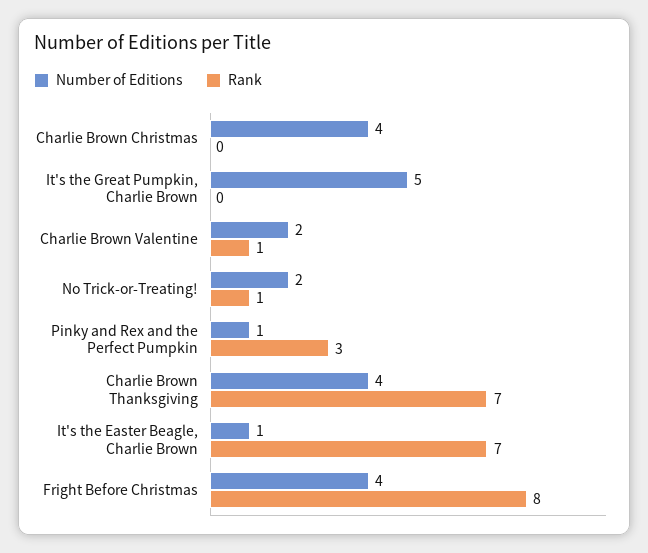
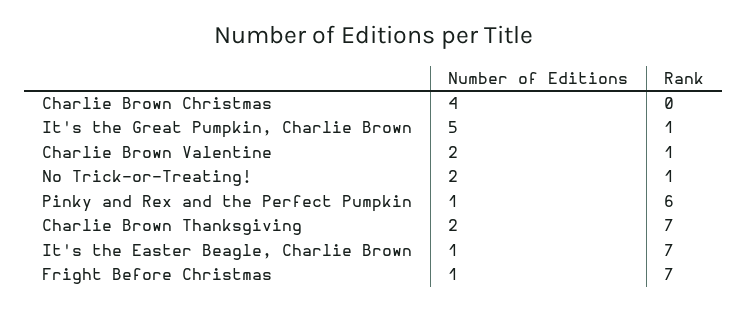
Rank, It's the Great Pumpkin, Charlie Brown: 0 -> 1
Rank, Pinky and Rex and the Perfect Pumpkin: 3 -> 6
Number of Editions, Charlie Brown Thanksgiving: 4 -> 2
Number of Editions, Fright Before Christmas: 4 -> 1
Rank, Fright Before Christmas: 8 -> 7

